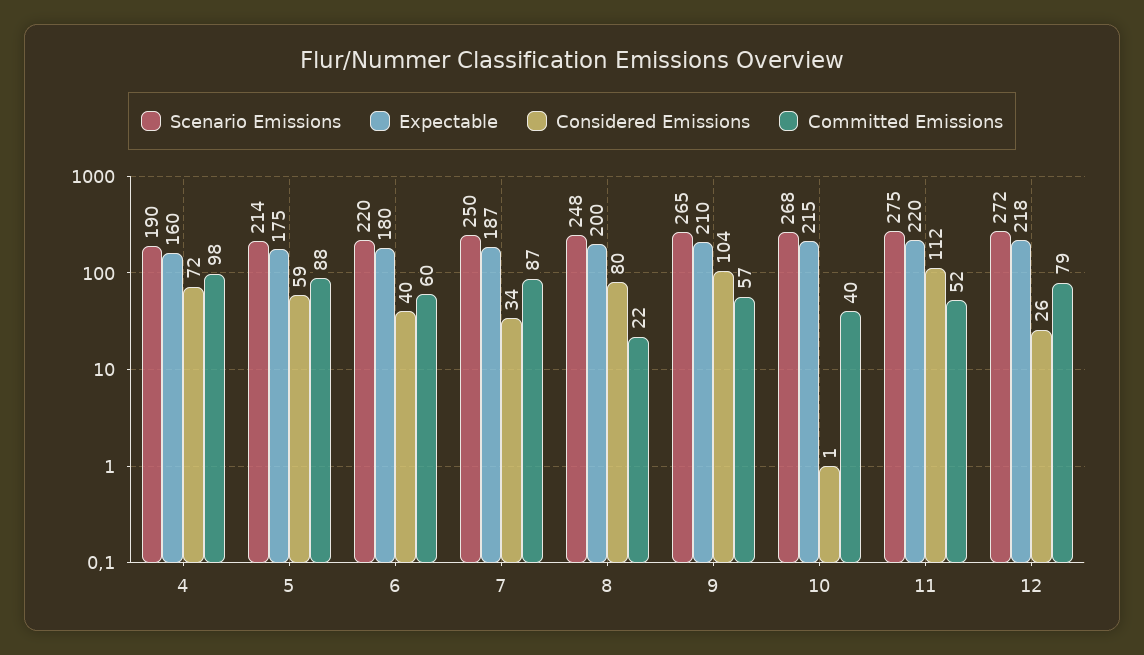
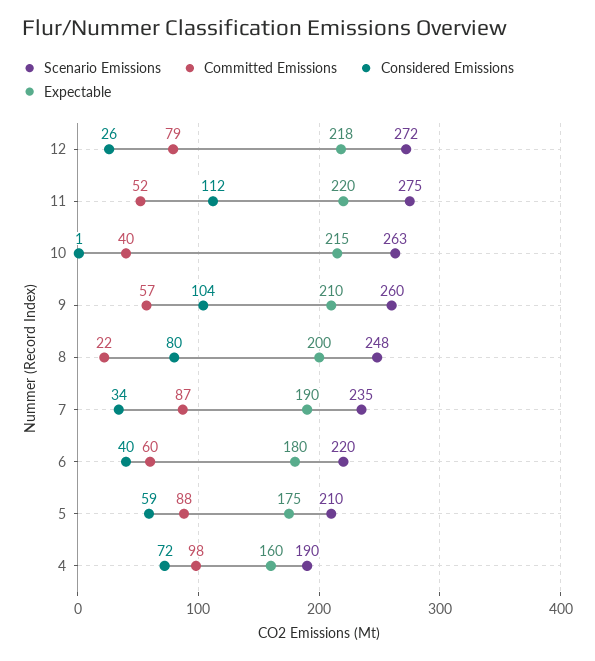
Scenario Emissions, 5: 214 -> 210
Scenario Emissions, 7: 250 -> 235
Expectable, 7: 187 -> 190
Scenario Emissions, 9: 265 -> 260
Scenario Emissions, 10: 268 -> 263

